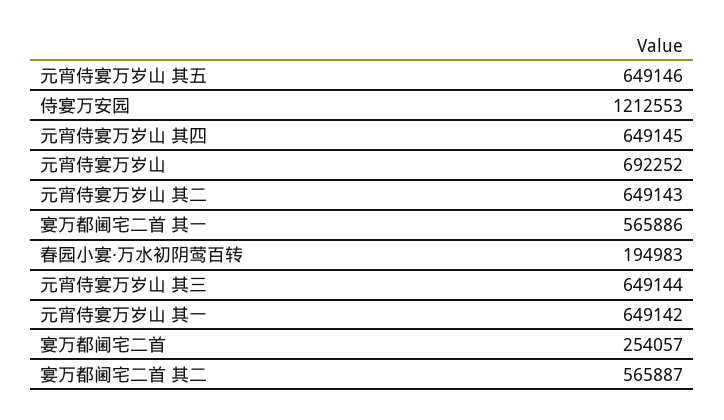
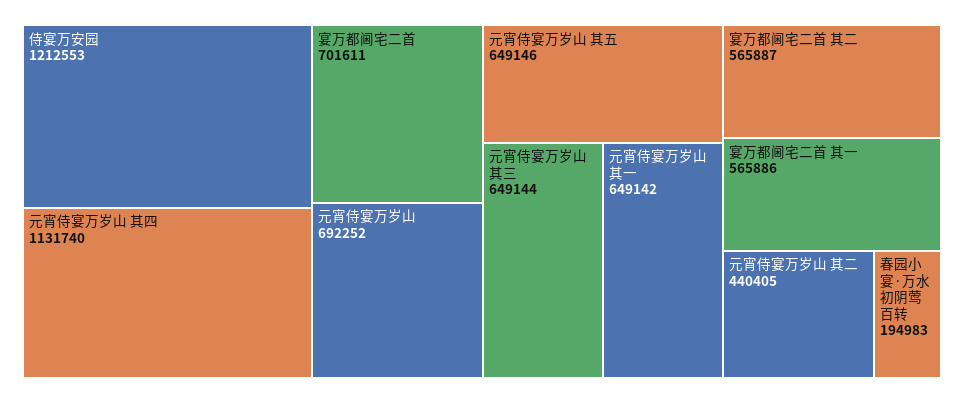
元宵侍宴万岁山 其四: 649145 -> 1131740
元宵侍宴万岁山 其二: 649143 -> 440405
宴万都阃宅二首: 254057 -> 701611

